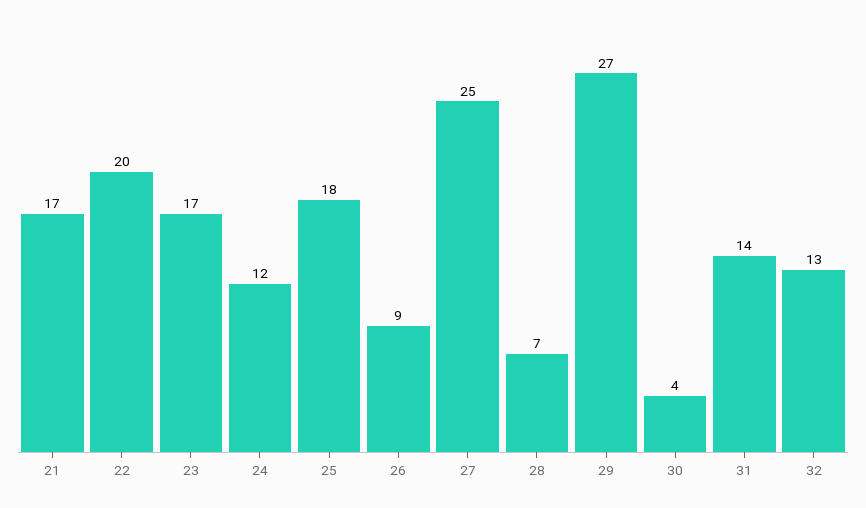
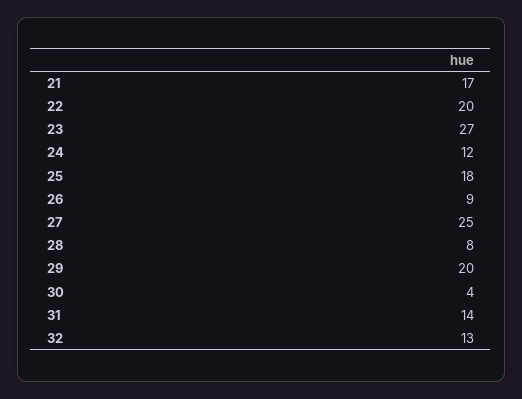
23: 17 -> 27
28: 7 -> 8
29: 27 -> 20

